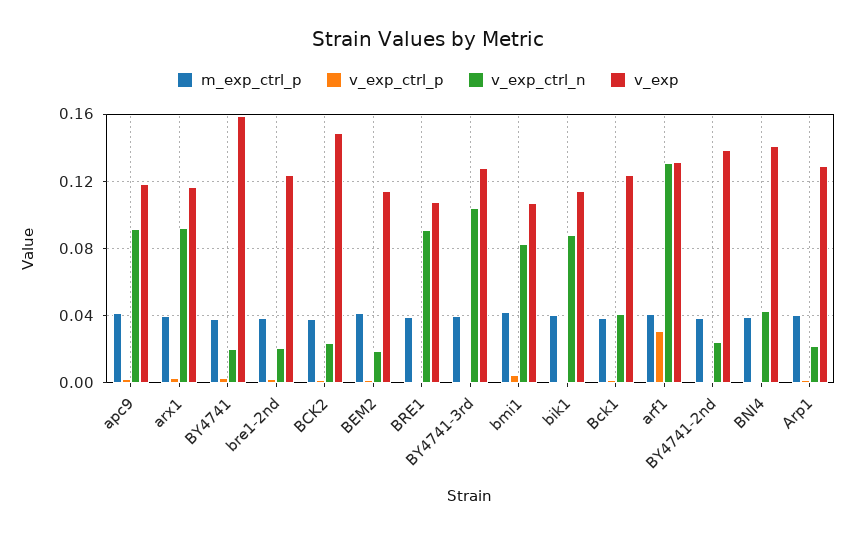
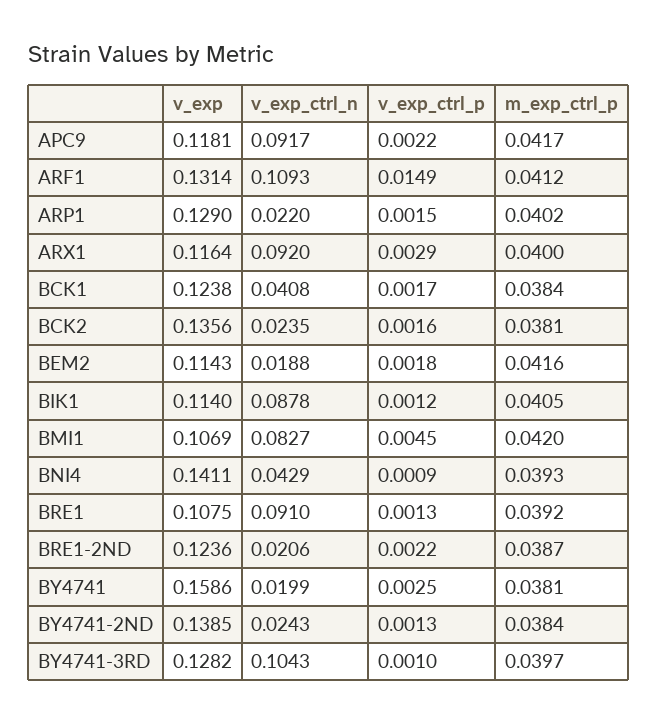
v_exp, BCK2: 0.15 -> 0.1356
v_exp_ctrl_p, arf1: 0.03 -> 0.0149
v_exp_ctrl_n, arf1: 0.13 -> 0.1093

